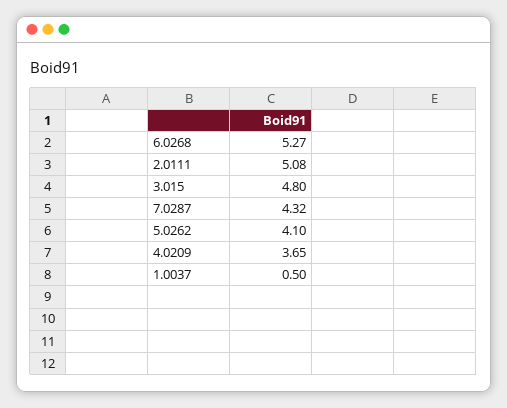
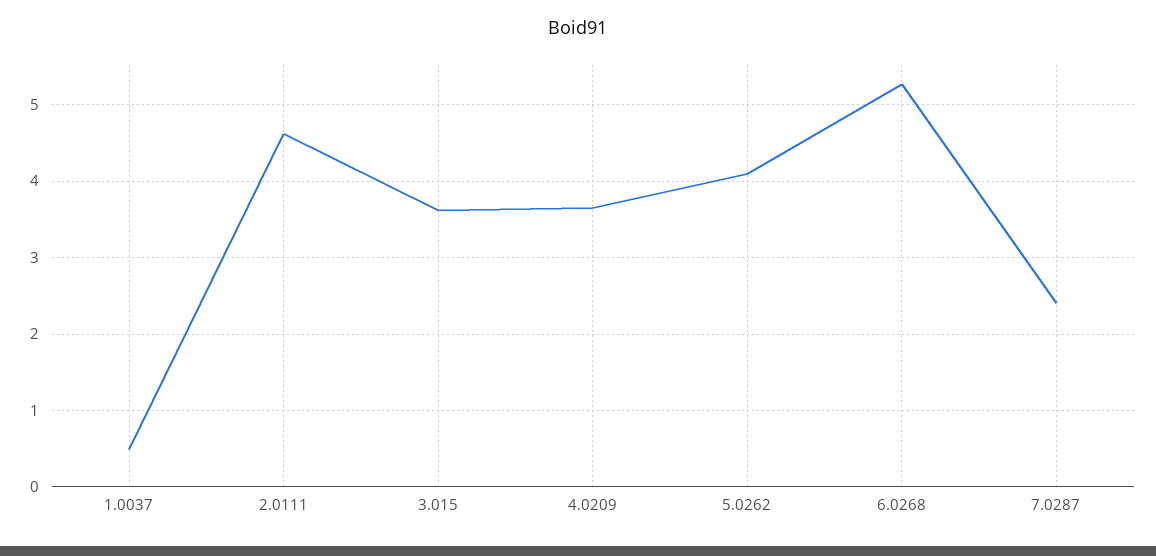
2.0111: 5.08 -> 4.6
3.015: 4.8 -> 3.6
7.0287: 4.32 -> 2.4

